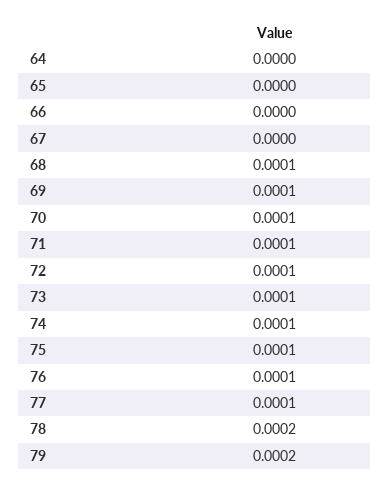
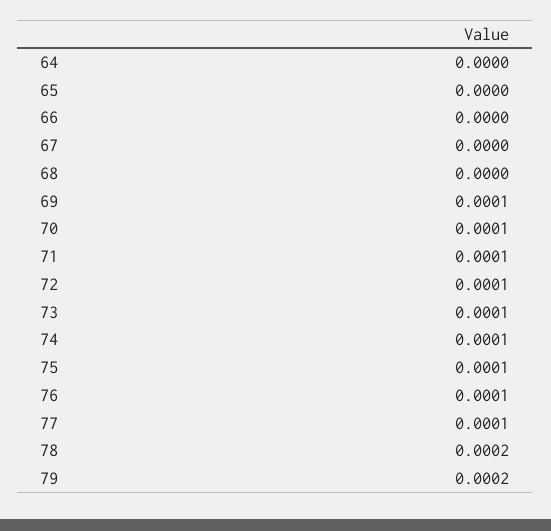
68: 0.0001 -> 0

